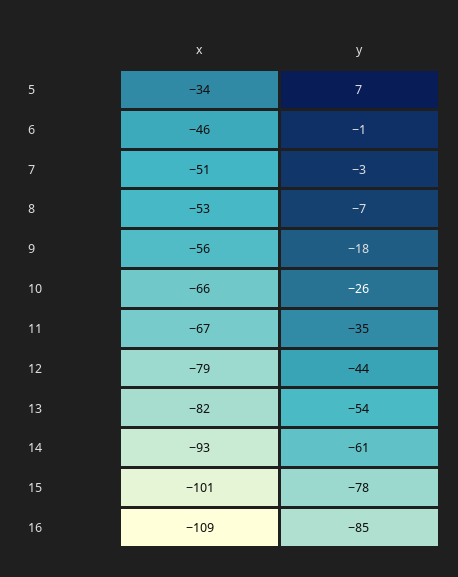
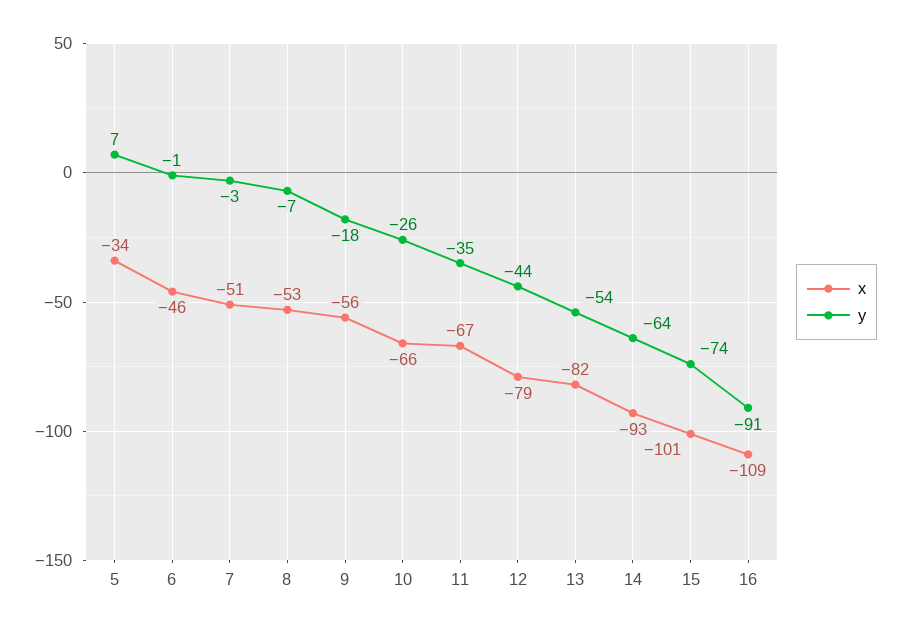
y, 14: -61 -> -64
y, 15: -78 -> -74
y, 16: -85 -> -91

